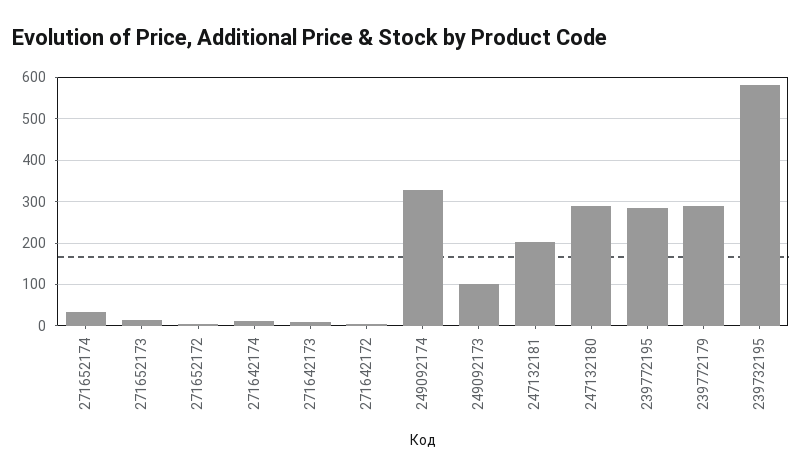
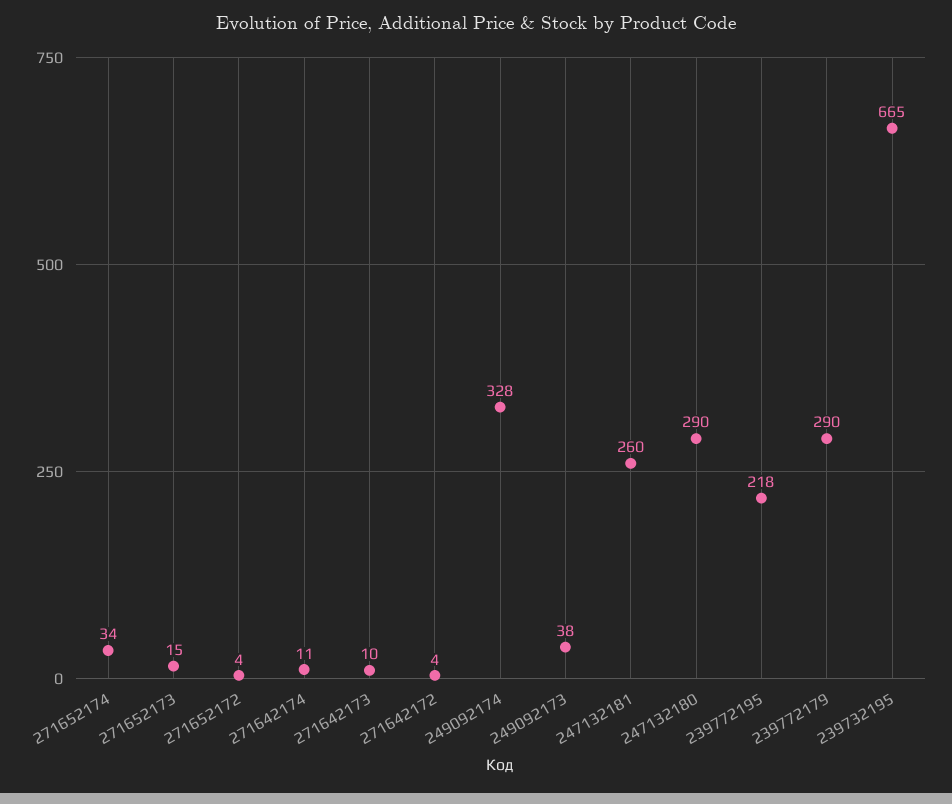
249092173: 100 -> 38
247132181: 200 -> 260
239772195: 280 -> 218
239732195: 580 -> 665

